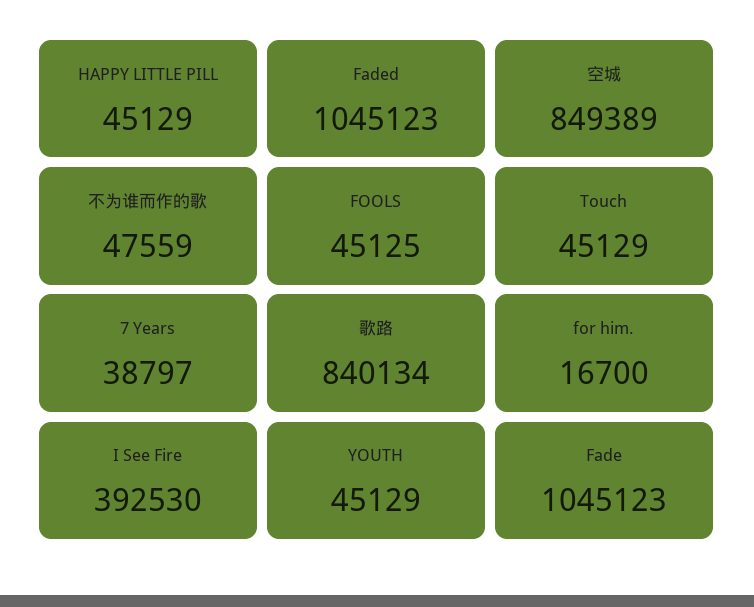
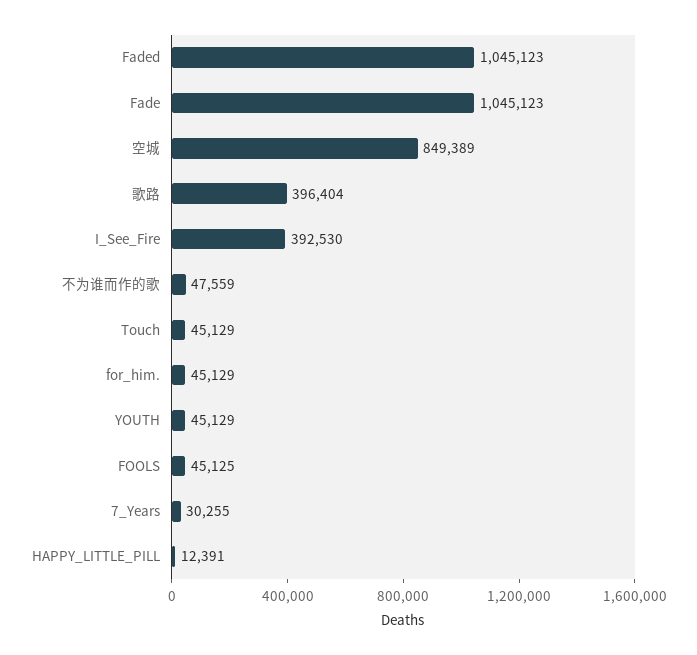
HAPPY LITTLE PILL: 45129 -> 12391
7 Years: 38797 -> 30255
歌路: 840134 -> 396404
for him.: 16700 -> 45129

